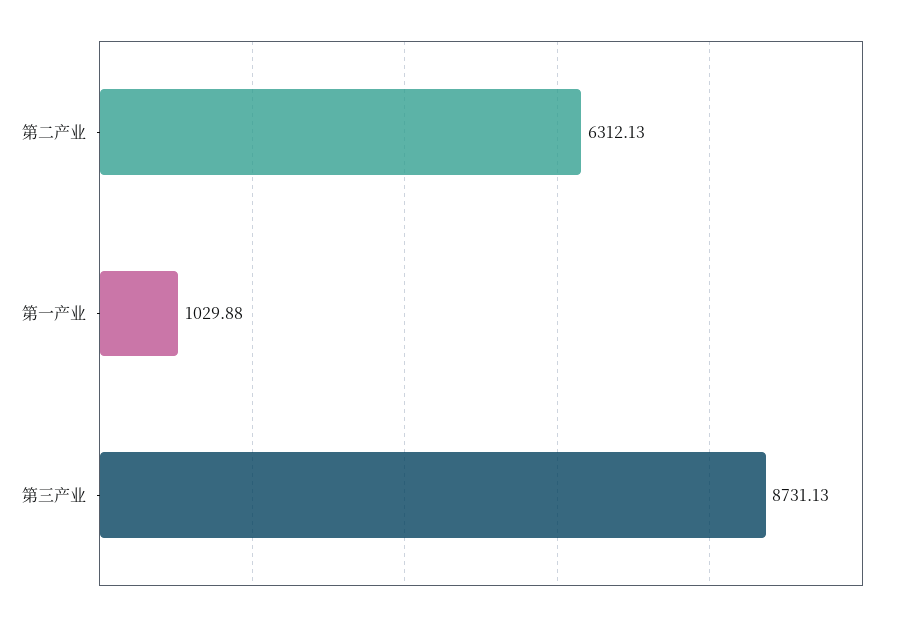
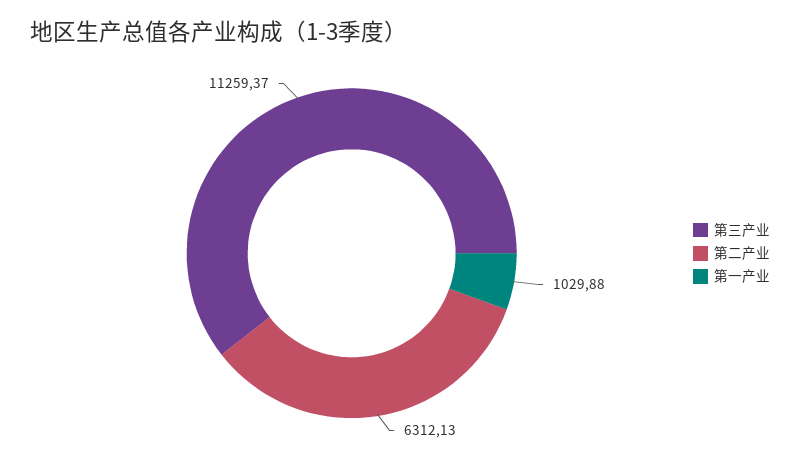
第三产业: 8731.13 -> 11259.37

